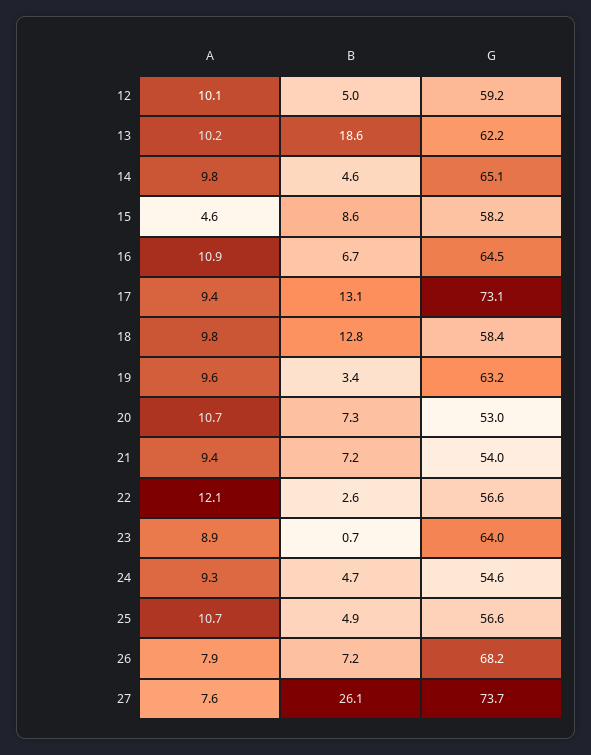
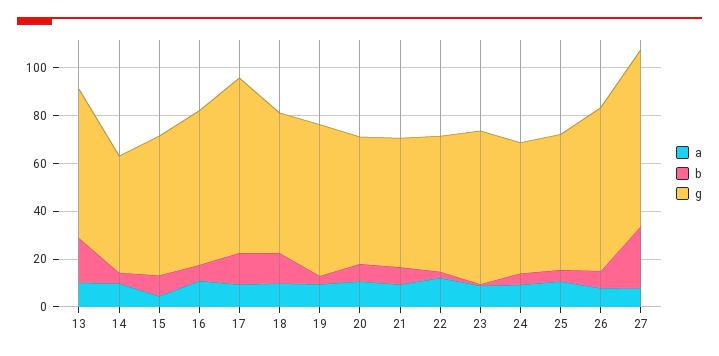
A, 12: 10.1 -> none
B, 12: 5 -> none
G, 12: 59.2 -> none
G, 14: 65.1 -> 50

